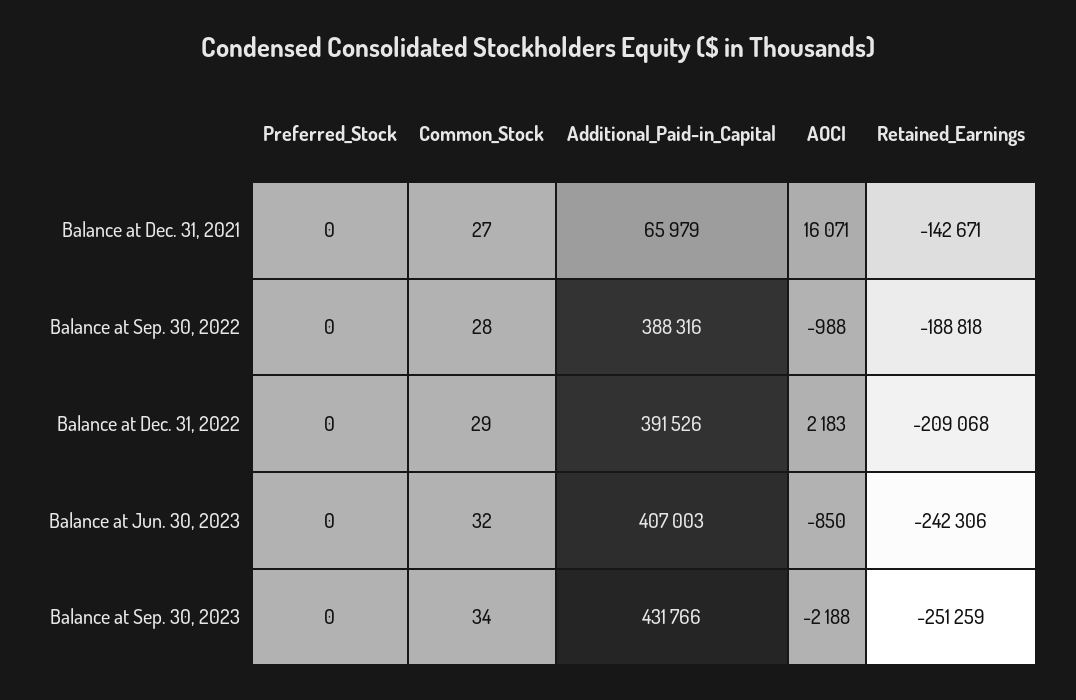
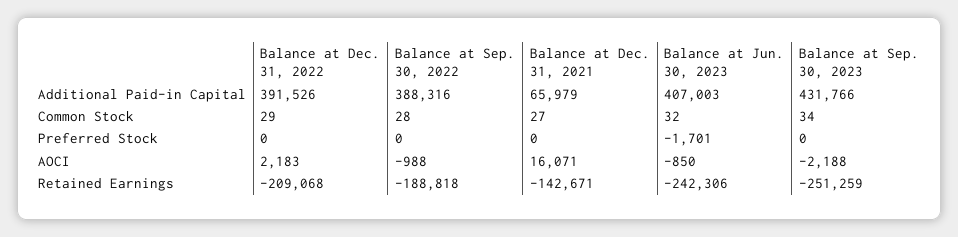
Preferred_Stock, Balance at Jun. 30, 2023: 0 -> -1701

